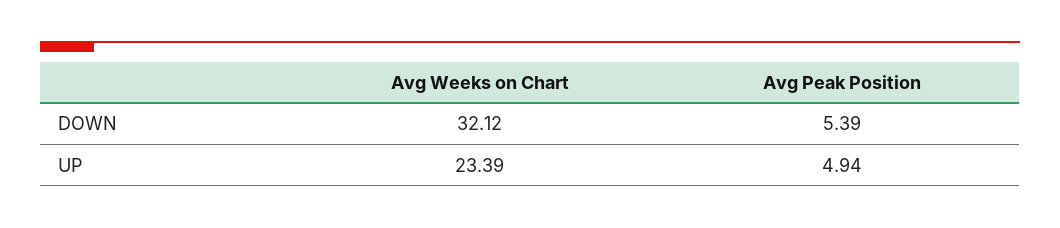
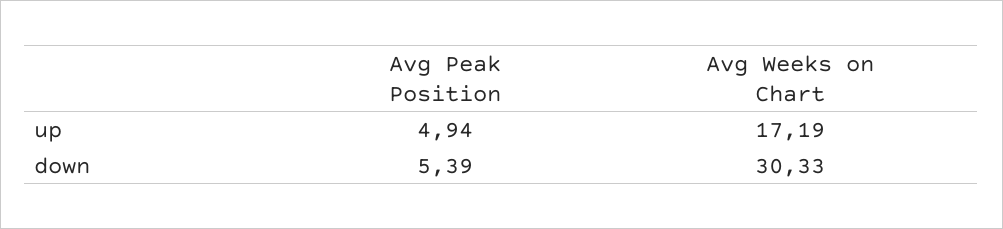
Avg Weeks on Chart, DOWN: 32.12 -> 30.33
Avg Weeks on Chart, UP: 23.39 -> 17.19

